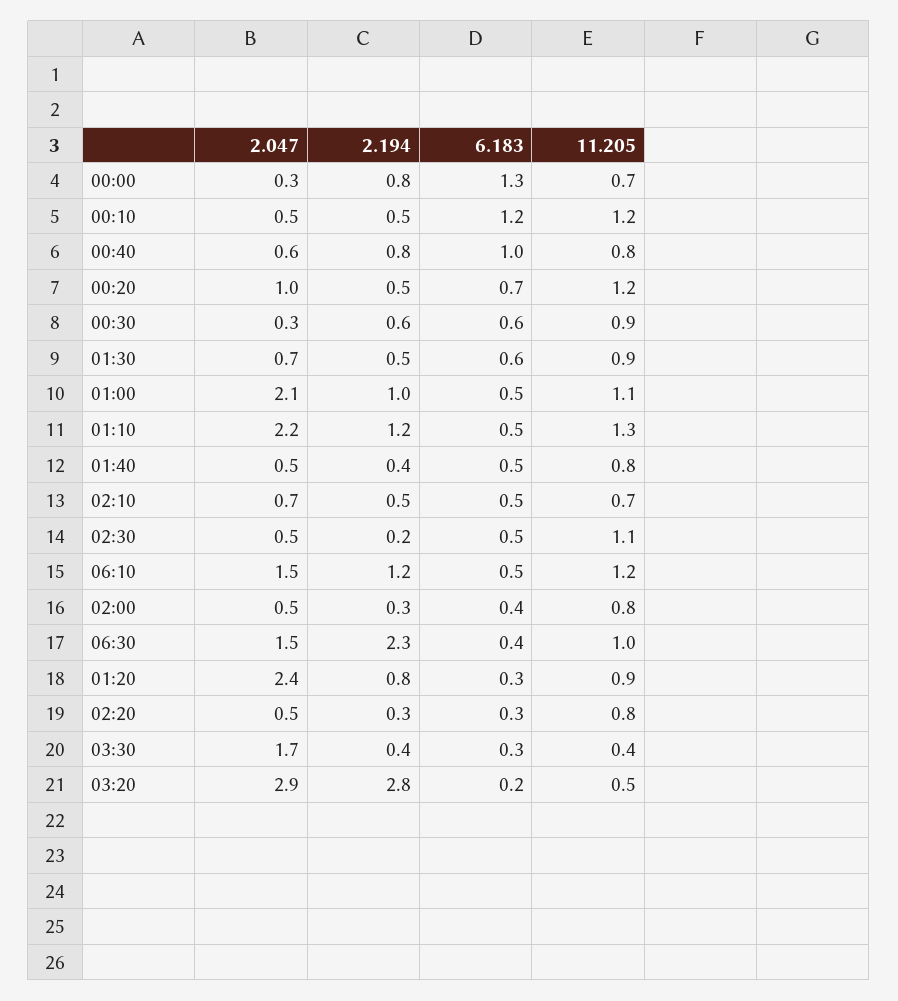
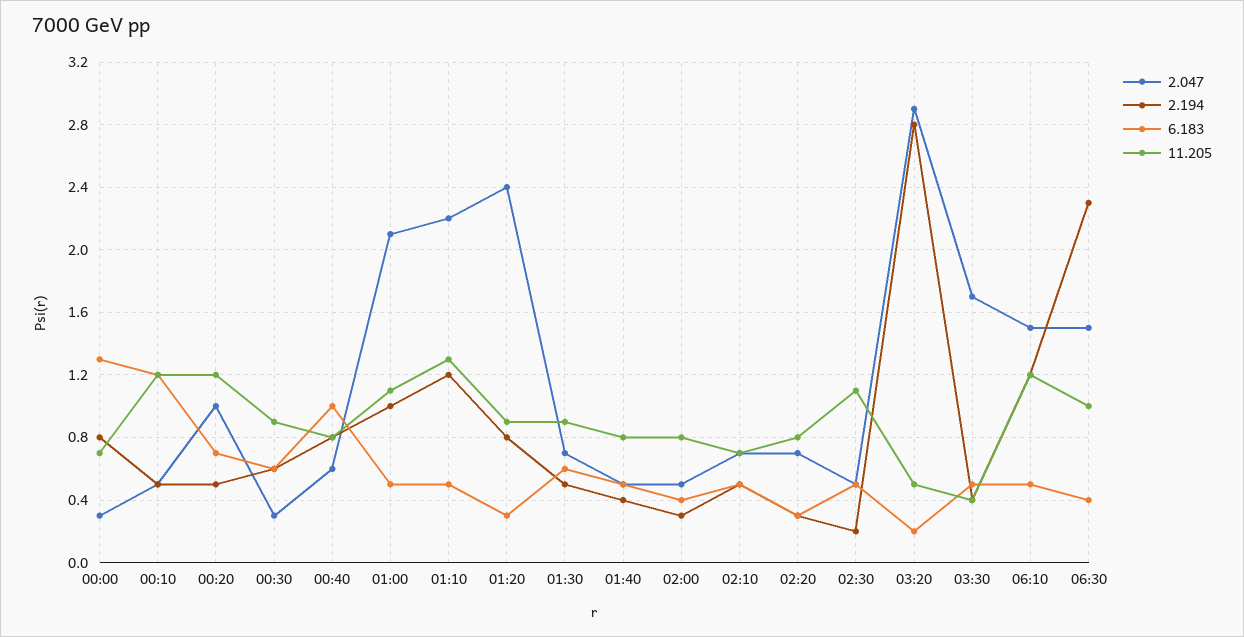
2.047, 02:20: 0.5 -> 0.7
6.183, 03:30: 0.3 -> 0.5

